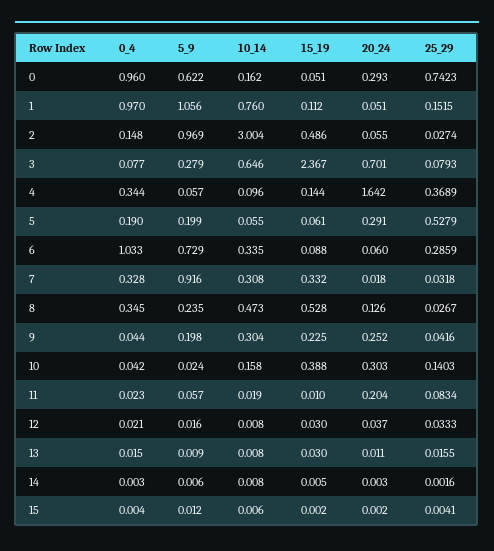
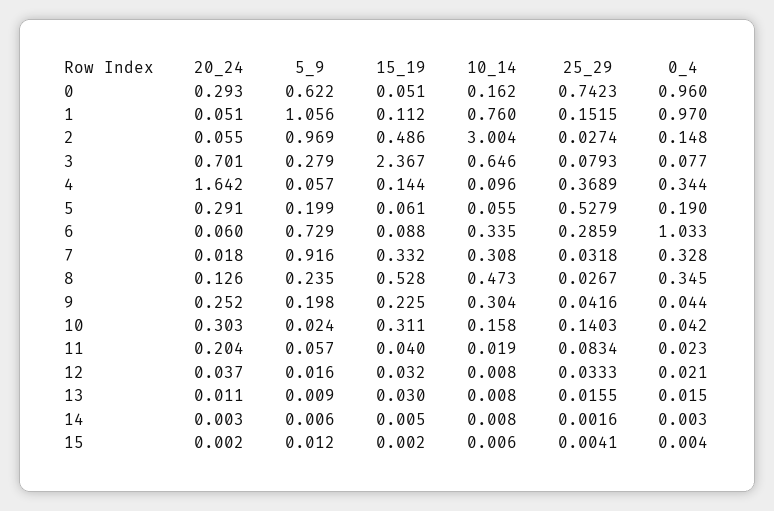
15_19, 10: 0.388 -> 0.311
15_19, 11: 0.01 -> 0.04
15_19, 12: 0.03 -> 0.032

